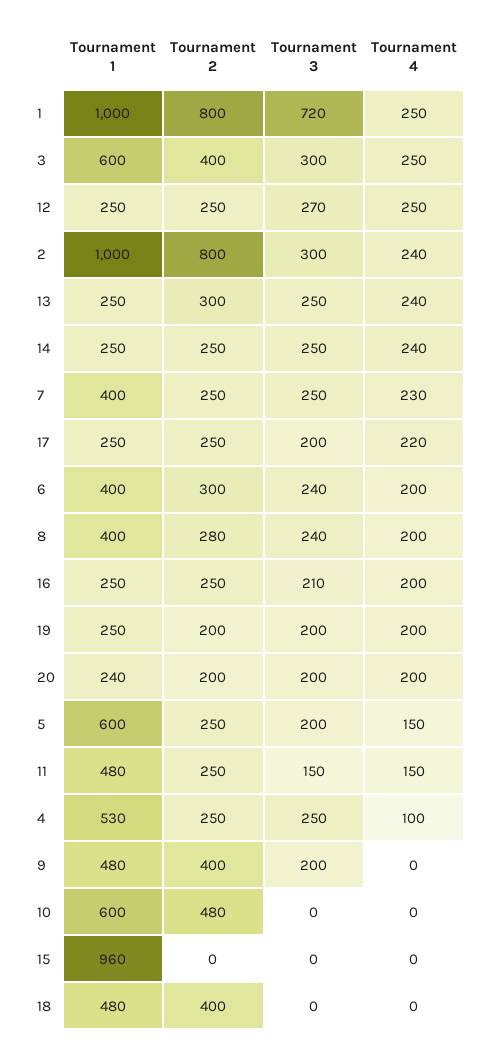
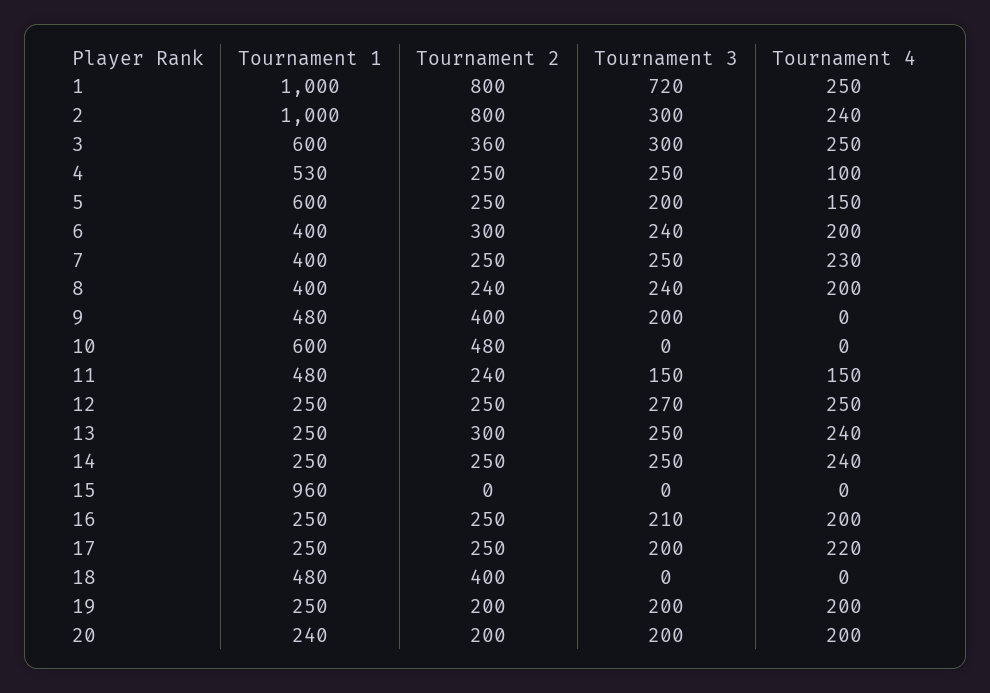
Tournament 2, 3: 400 -> 360
Tournament 2, 8: 280 -> 240
Tournament 2, 11: 250 -> 240

